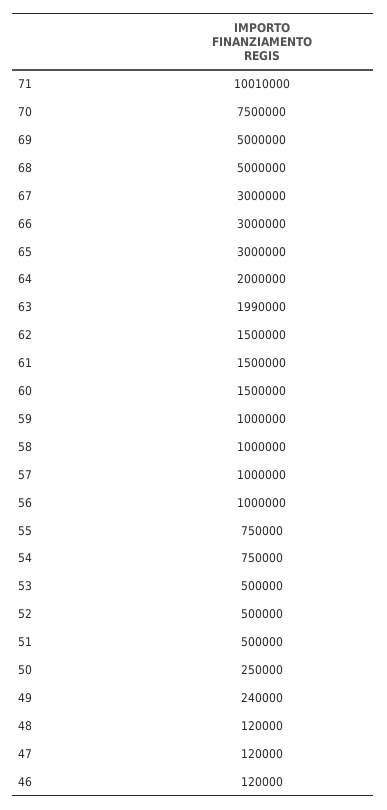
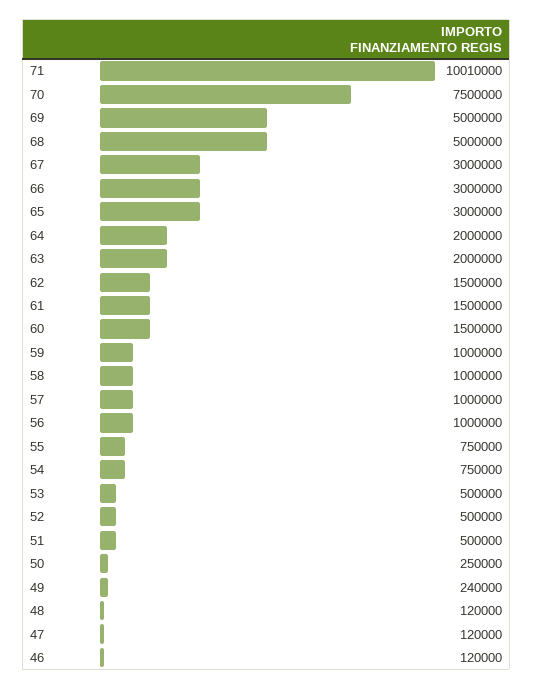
63: 1990000 -> 2000000

